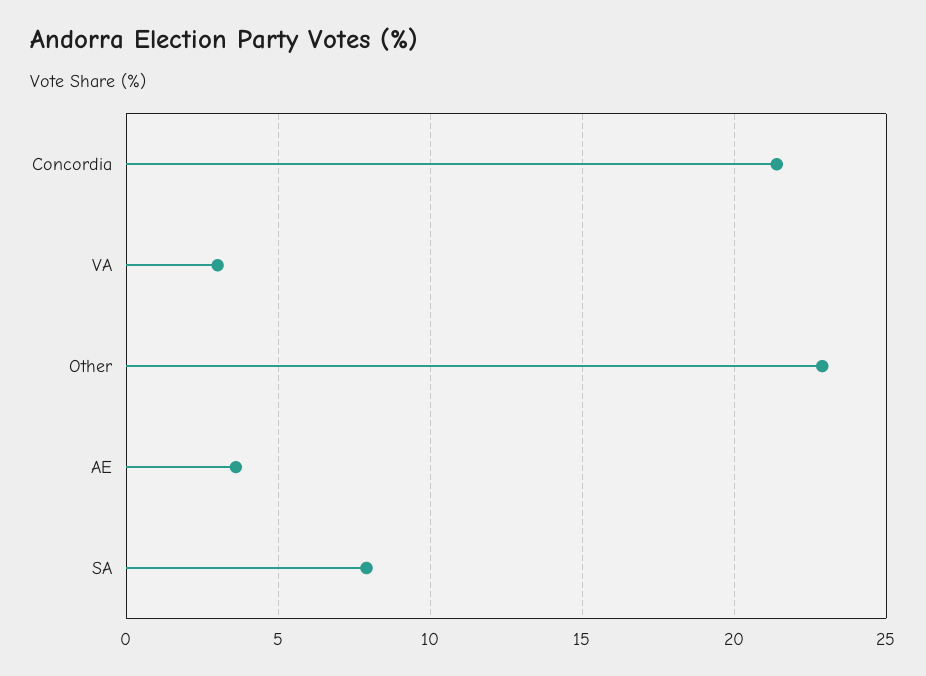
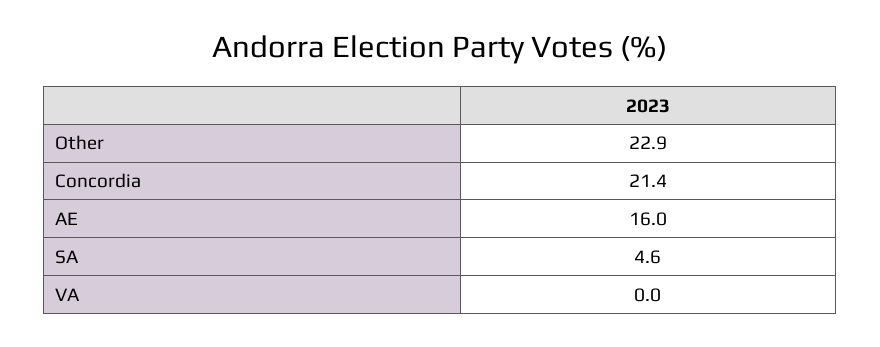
VA: 3 -> 0
AE: 3.5 -> 16
SA: 8 -> 4.6

